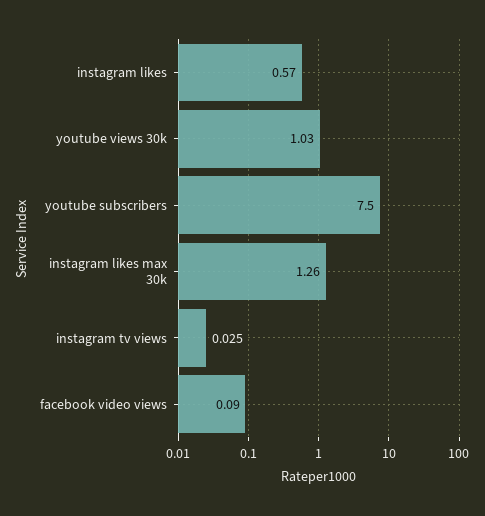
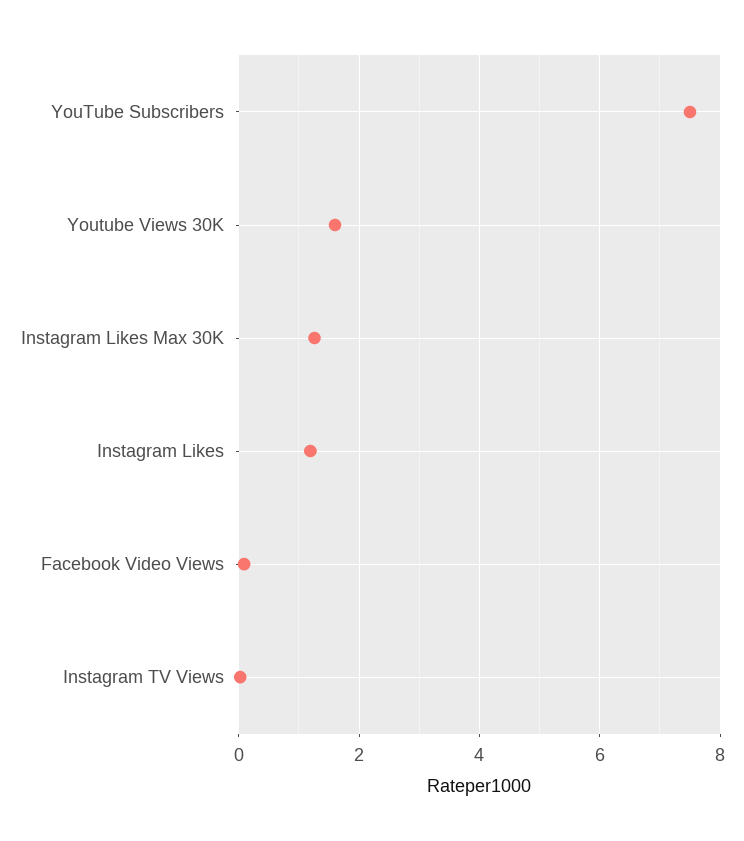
instagram likes: 0.57 -> 1.2
youtube views 30k: 1.03 -> 1.6

